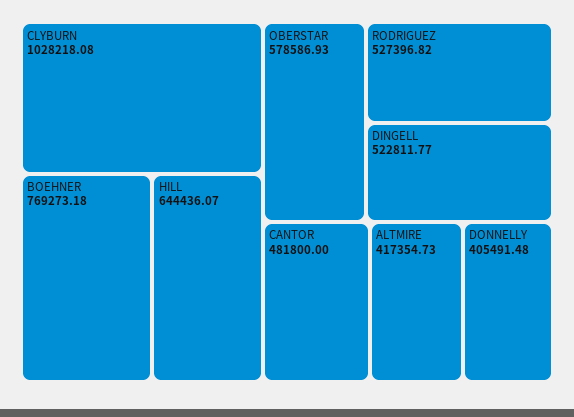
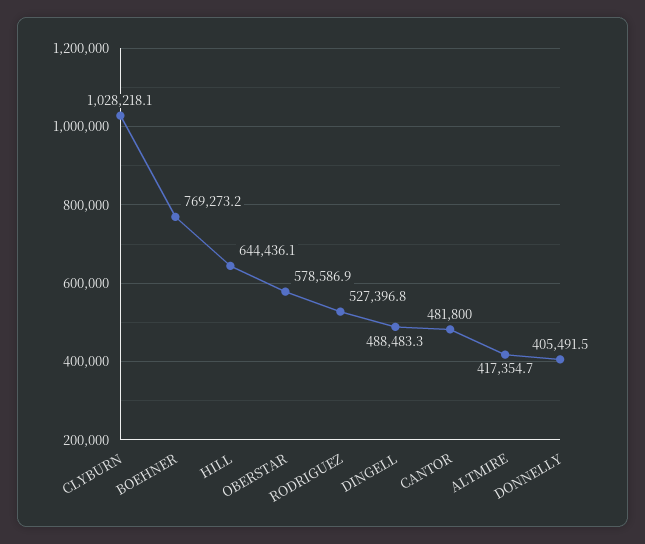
DINGELL: 522811.77 -> 488483.3

